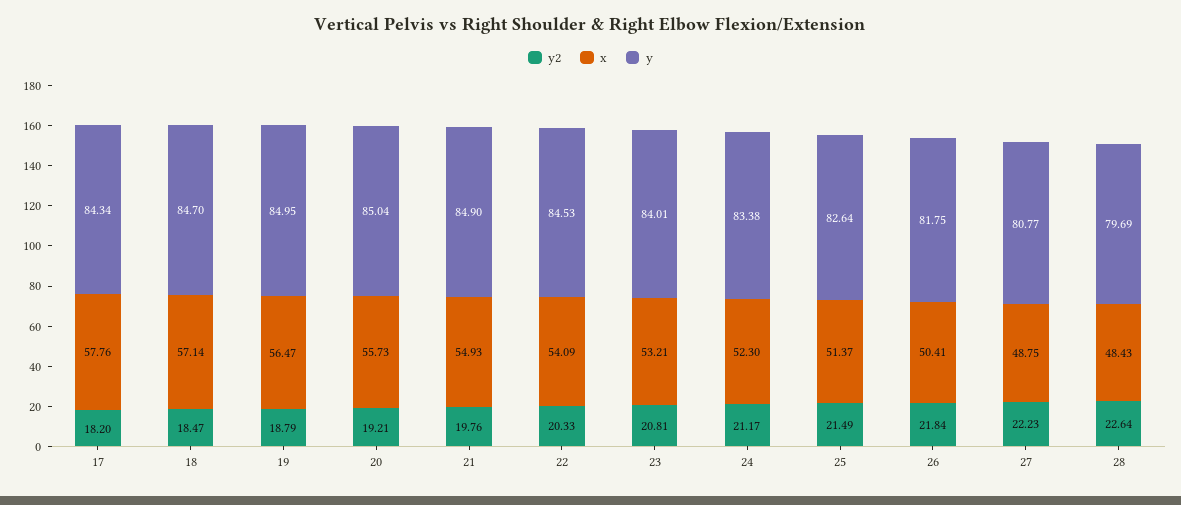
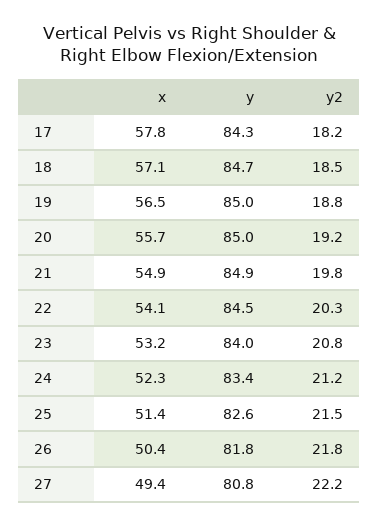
x, 27: 48.75 -> 49.4
y2, 28: 22.64 -> none
x, 28: 48.43 -> none
y, 28: 79.69 -> none

